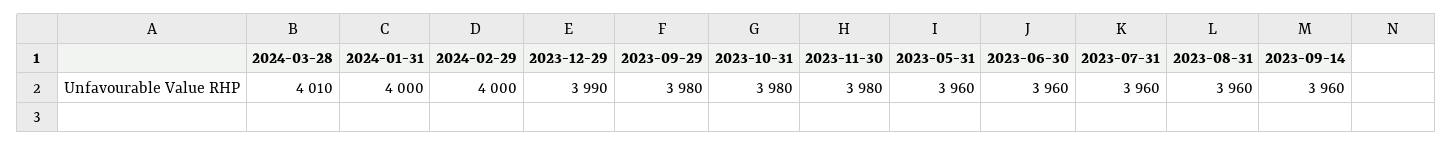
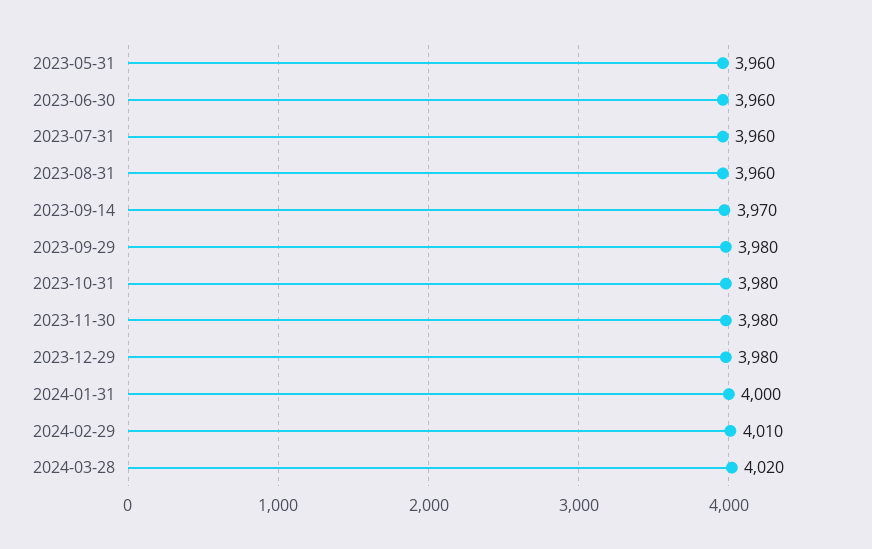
2024-03-28: 4010 -> 4020
2024-02-29: 4000 -> 4010
2023-12-29: 3990 -> 3980
2023-09-14: 3960 -> 3970

